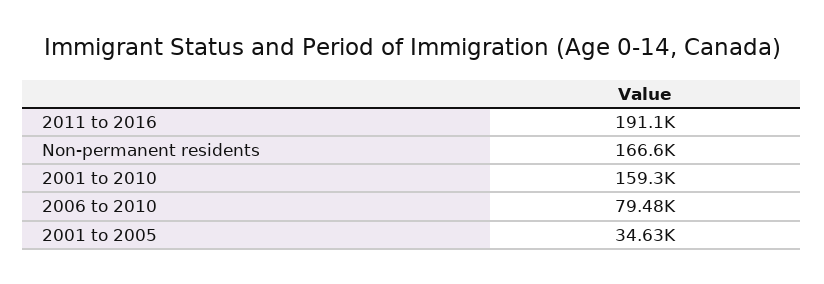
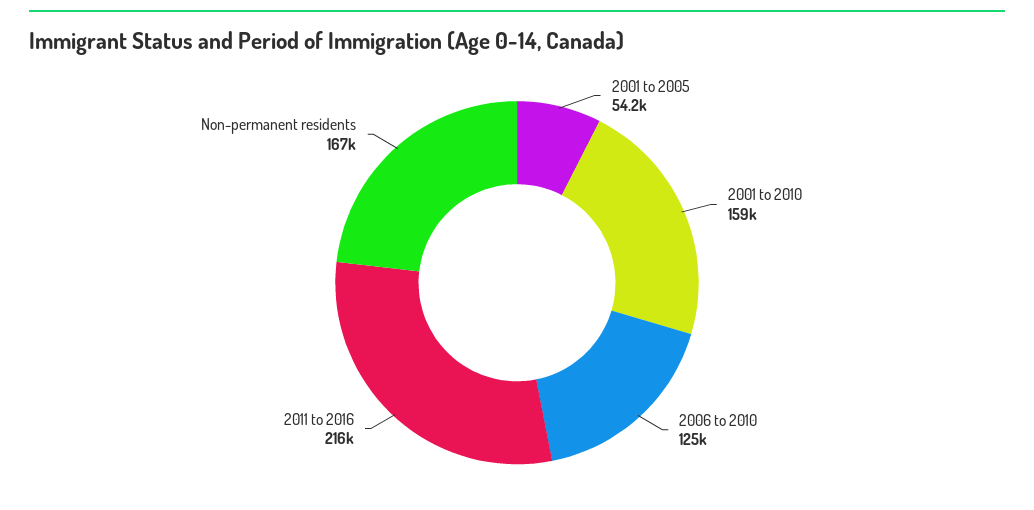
2011 to 2016: 191100 -> 216000
2006 to 2010: 79480 -> 125000
2001 to 2005: 34630 -> 54200

